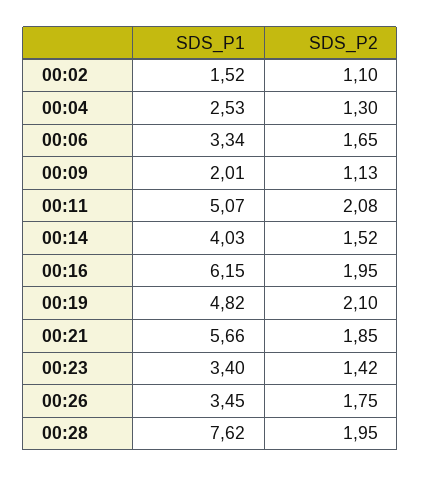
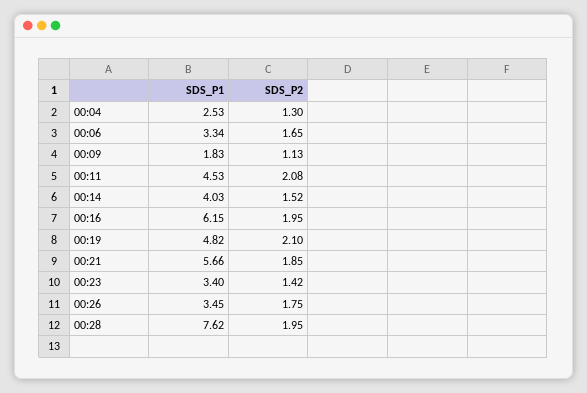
SDS_P1, 00:02: 1.52 -> none
SDS_P2, 00:02: 1.1 -> none
SDS_P1, 00:09: 2.01 -> 1.83
SDS_P1, 00:11: 5.07 -> 4.53

